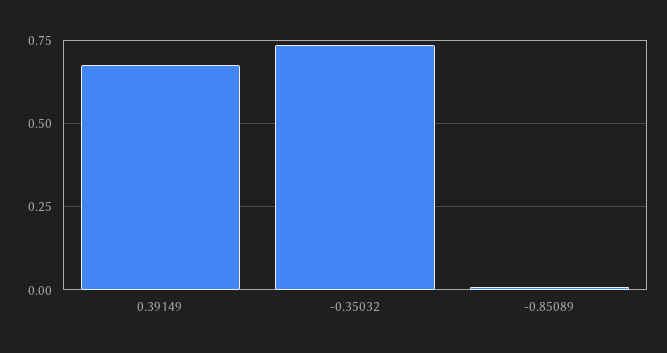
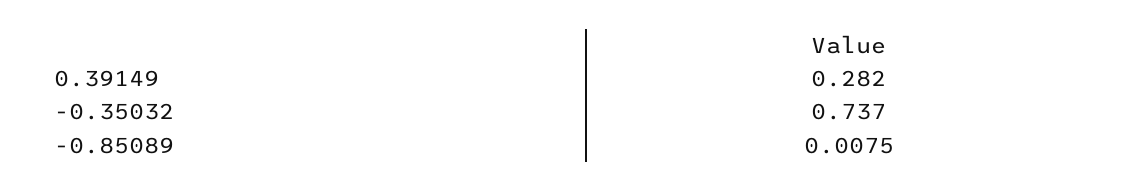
0.39149: 0.675 -> 0.282

